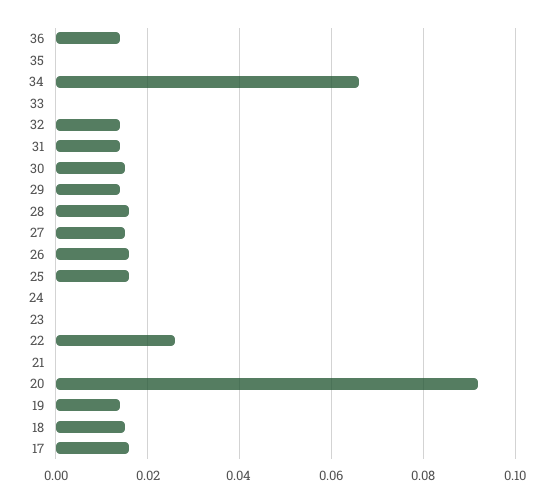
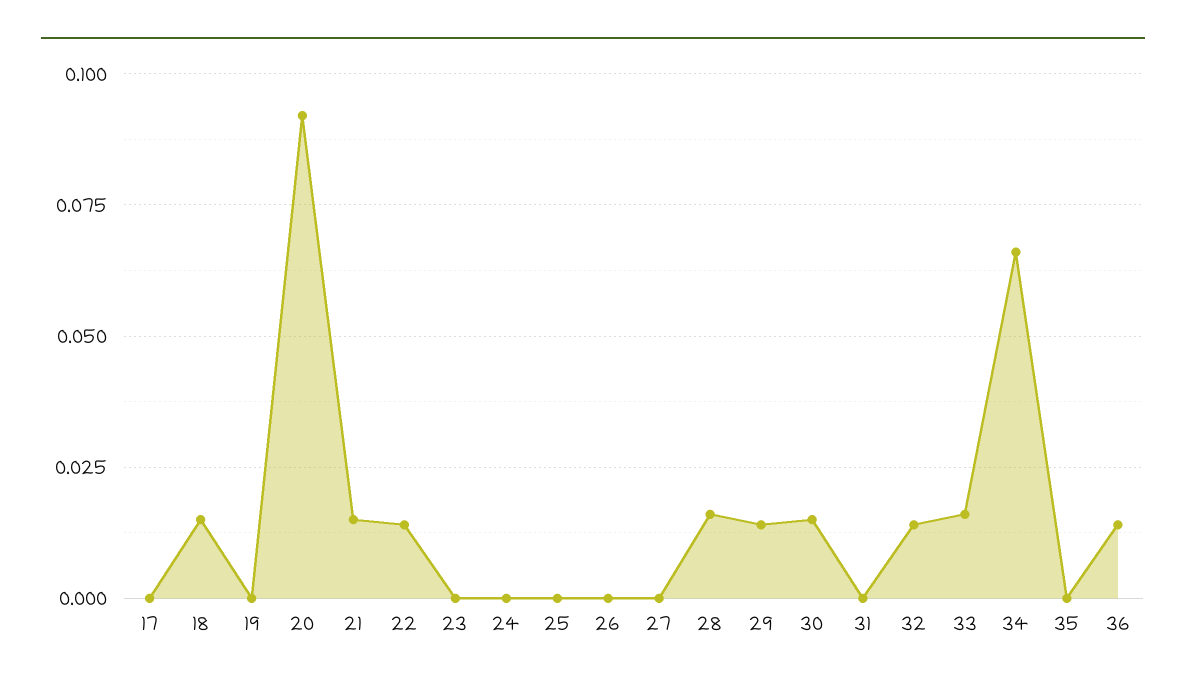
33: 0 -> 0.015
31: 0.015 -> 0
27: 0.015 -> 0
26: 0.015 -> 0
25: 0.015 -> 0
22: 0.025 -> 0.015
21: 0 -> 0.015
19: 0.015 -> 0
17: 0.015 -> 0

